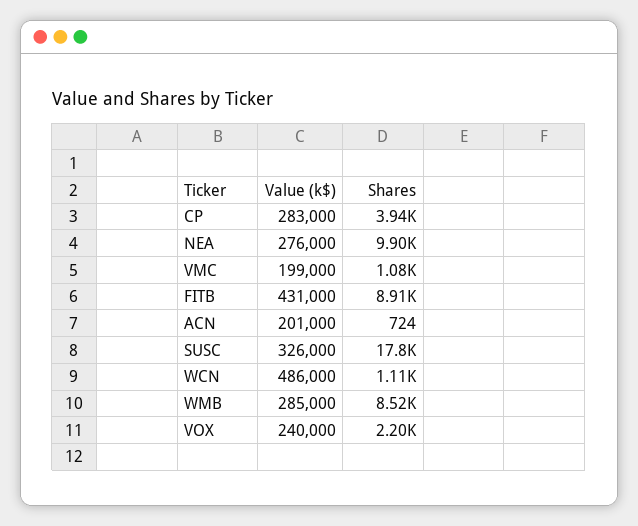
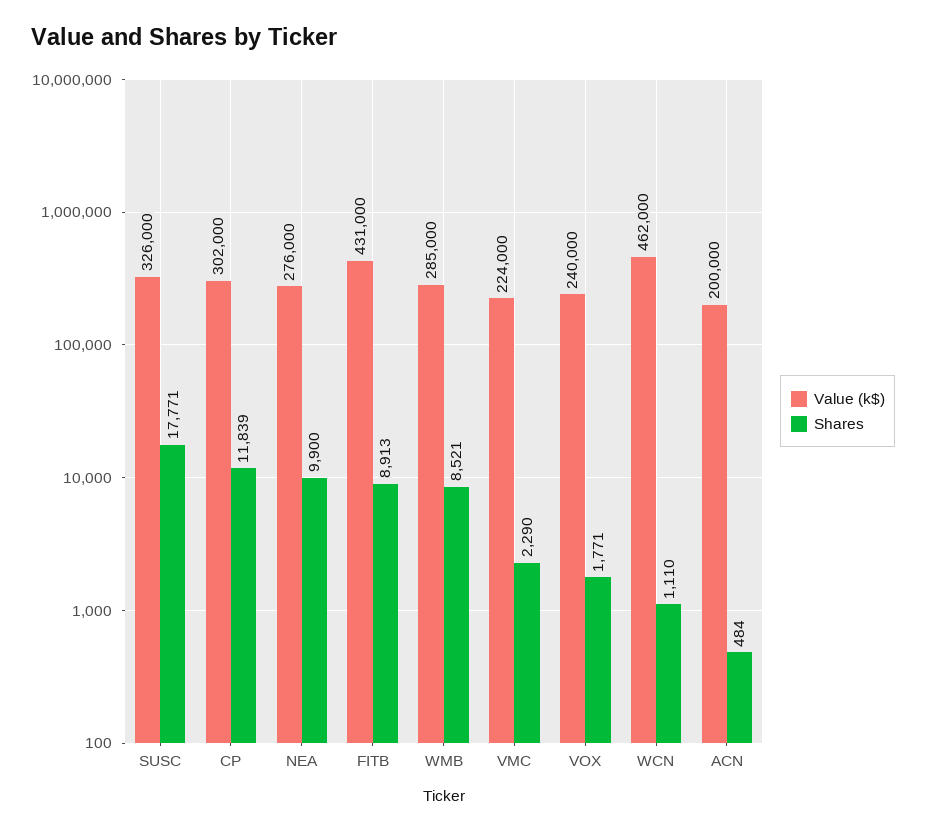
Value (k$), CP: 283000 -> 302000
Shares, CP: 3940 -> 11839
Value (k$), VMC: 199000 -> 224000
Shares, VMC: 1080 -> 2290
Value (k$), ACN: 201000 -> 200000
Shares, ACN: 724 -> 484
Value (k$), WCN: 486000 -> 462000
Shares, VOX: 2200 -> 1771

